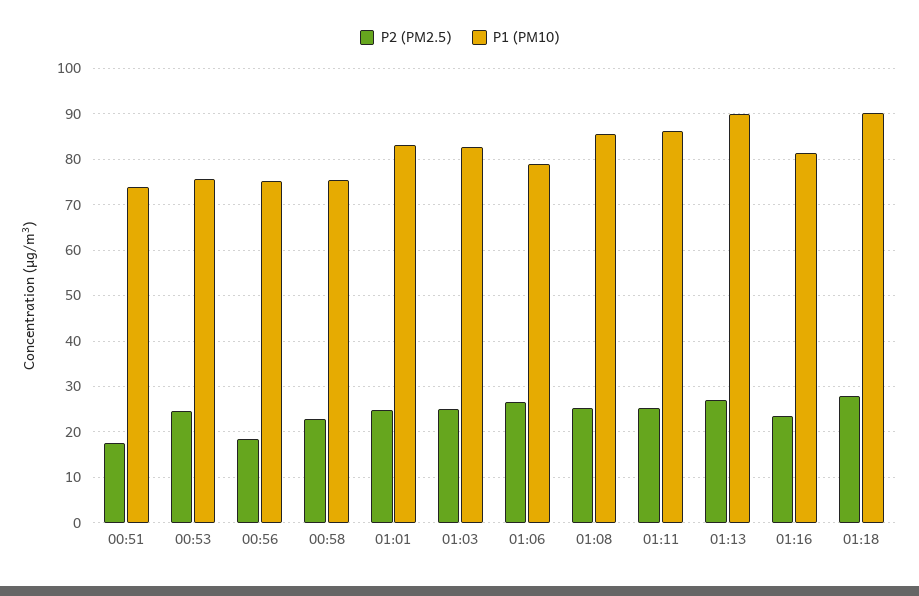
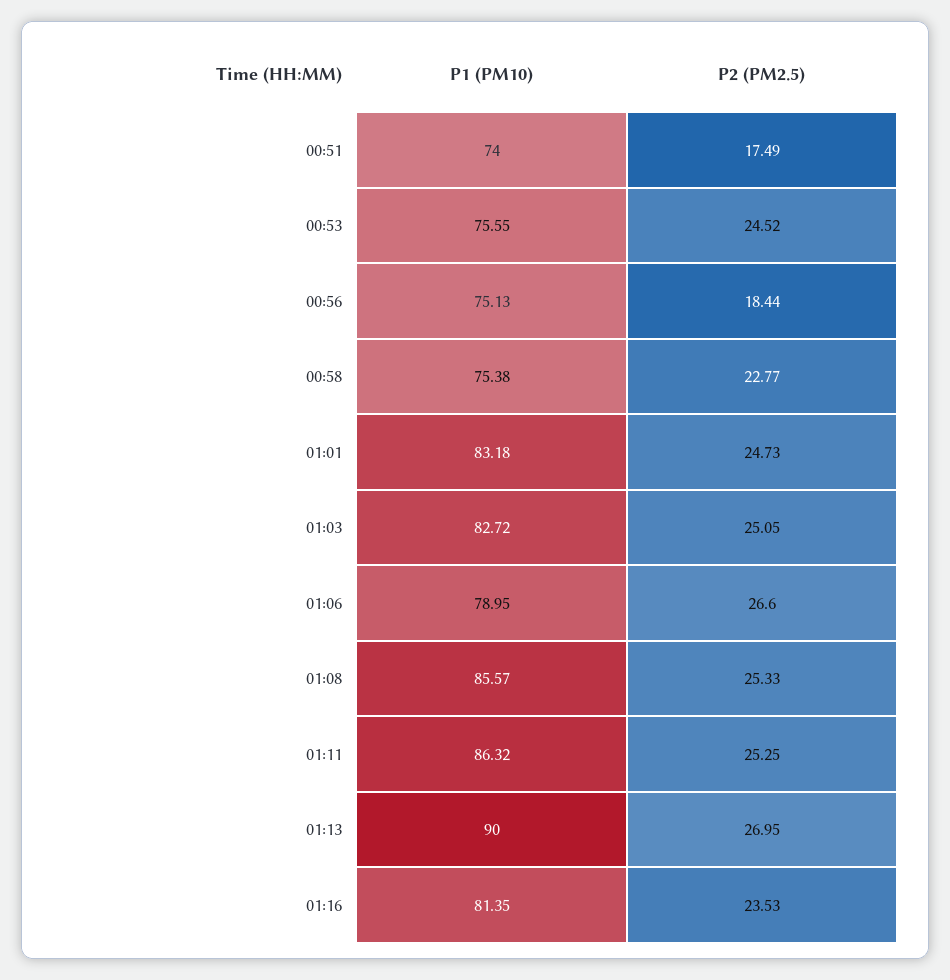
P2 (PM2.5), 01:18: 28 -> none
P1 (PM10), 01:18: 90 -> none

